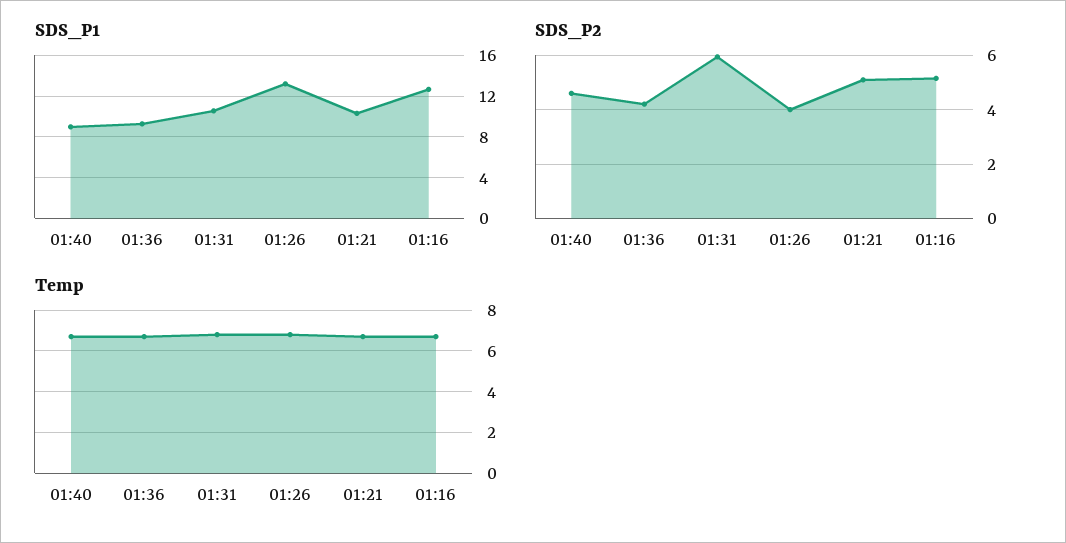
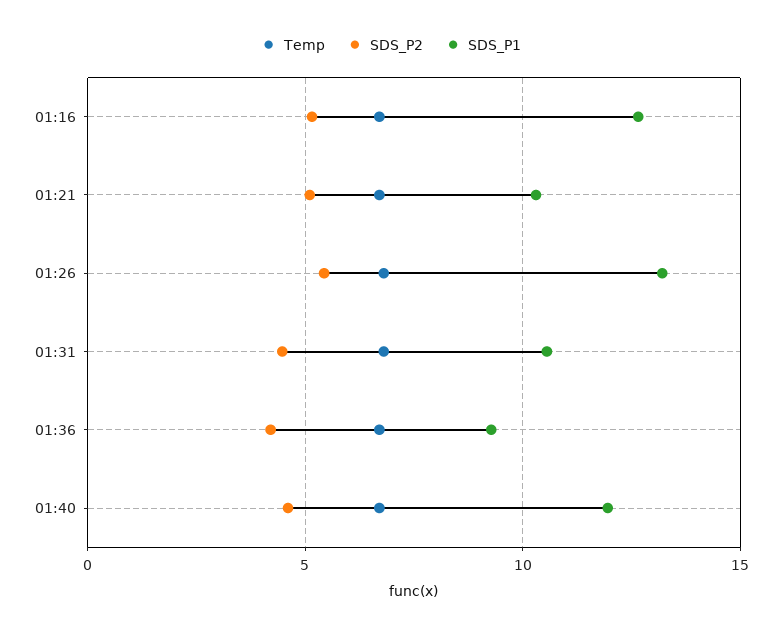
SDS_P1, 01:40: 9 -> 12
SDS_P2, 01:31: 6 -> 4.5
SDS_P2, 01:26: 4 -> 5.5

